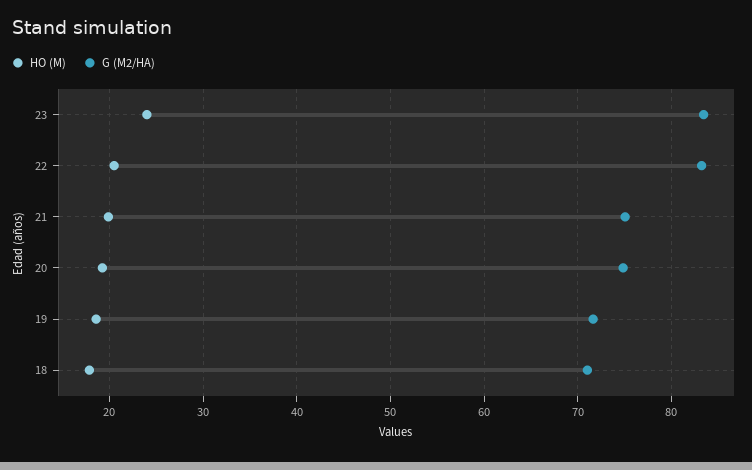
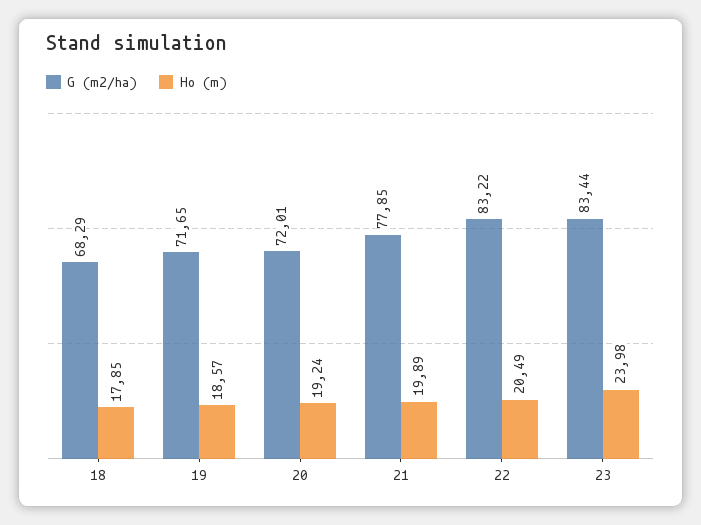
G (M2/HA), 21: 75 -> 77.85
G (M2/HA), 20: 75 -> 72.01
G (M2/HA), 18: 71 -> 68.29

